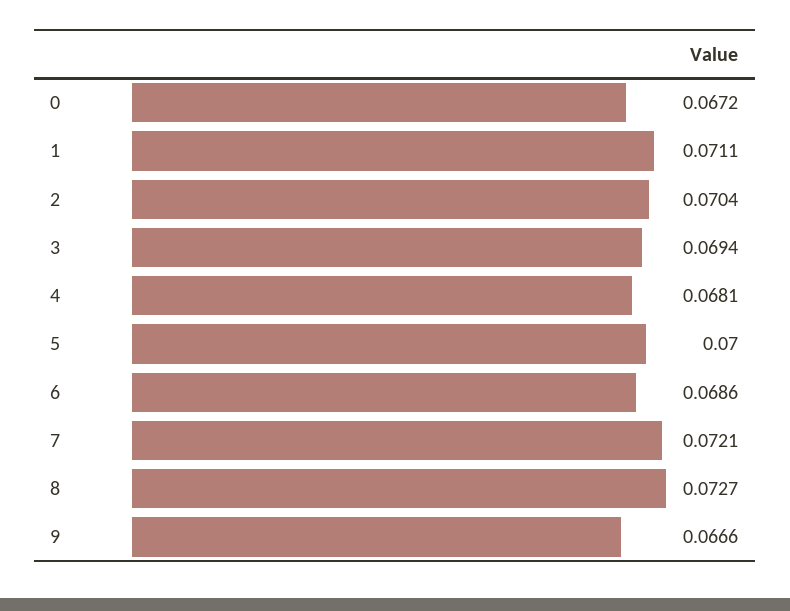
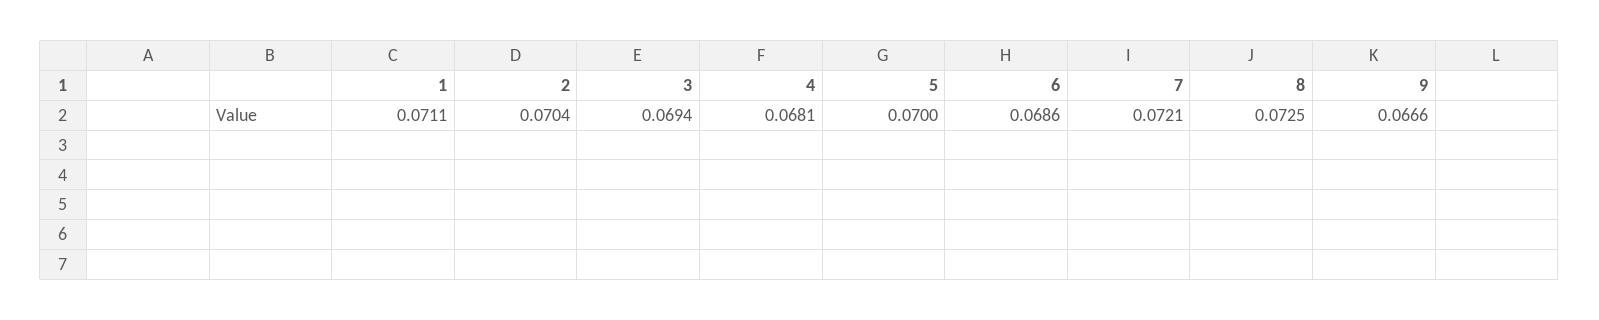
0: 0.0672 -> none
8: 0.0727 -> 0.0725

